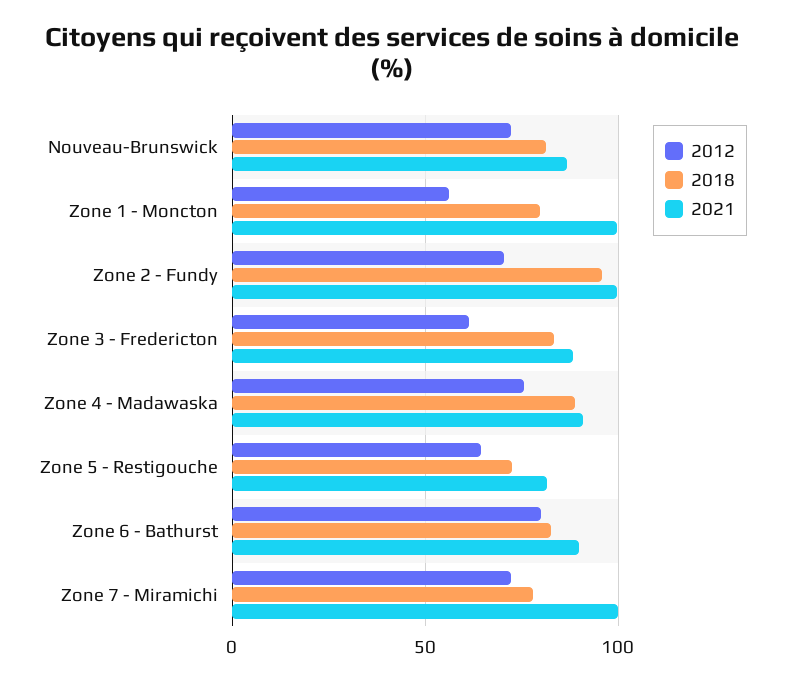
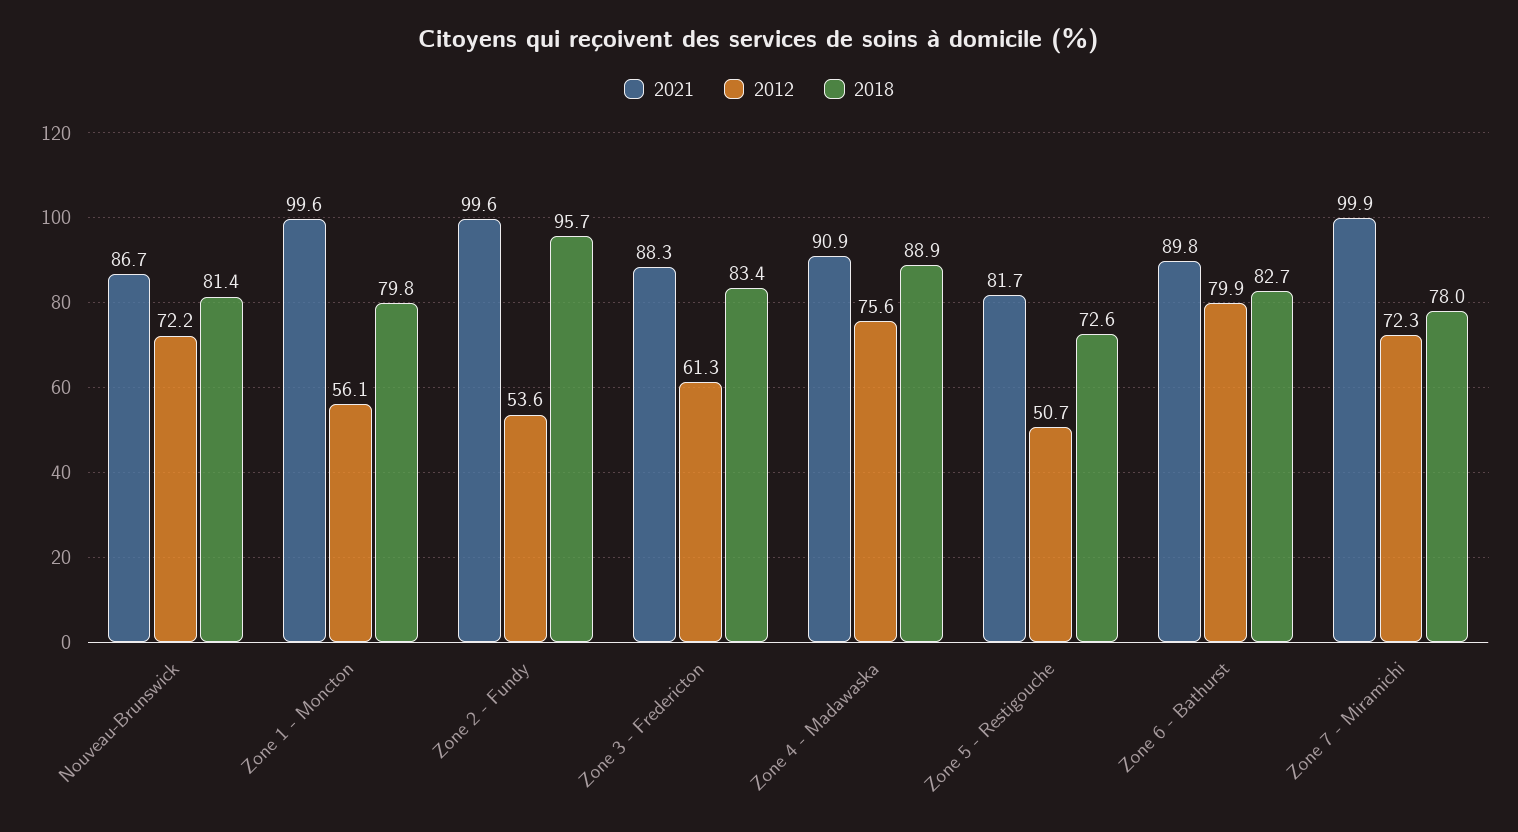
2012, Zone 2 - Fundy: 70 -> 53.6
2012, Zone 5 - Restigouche: 65 -> 50.7

